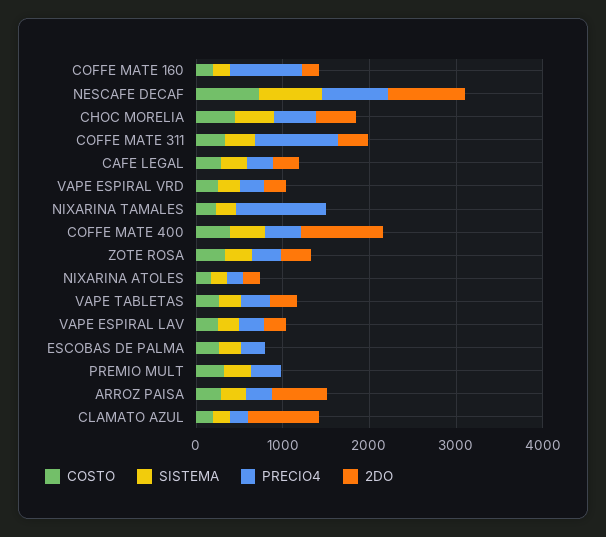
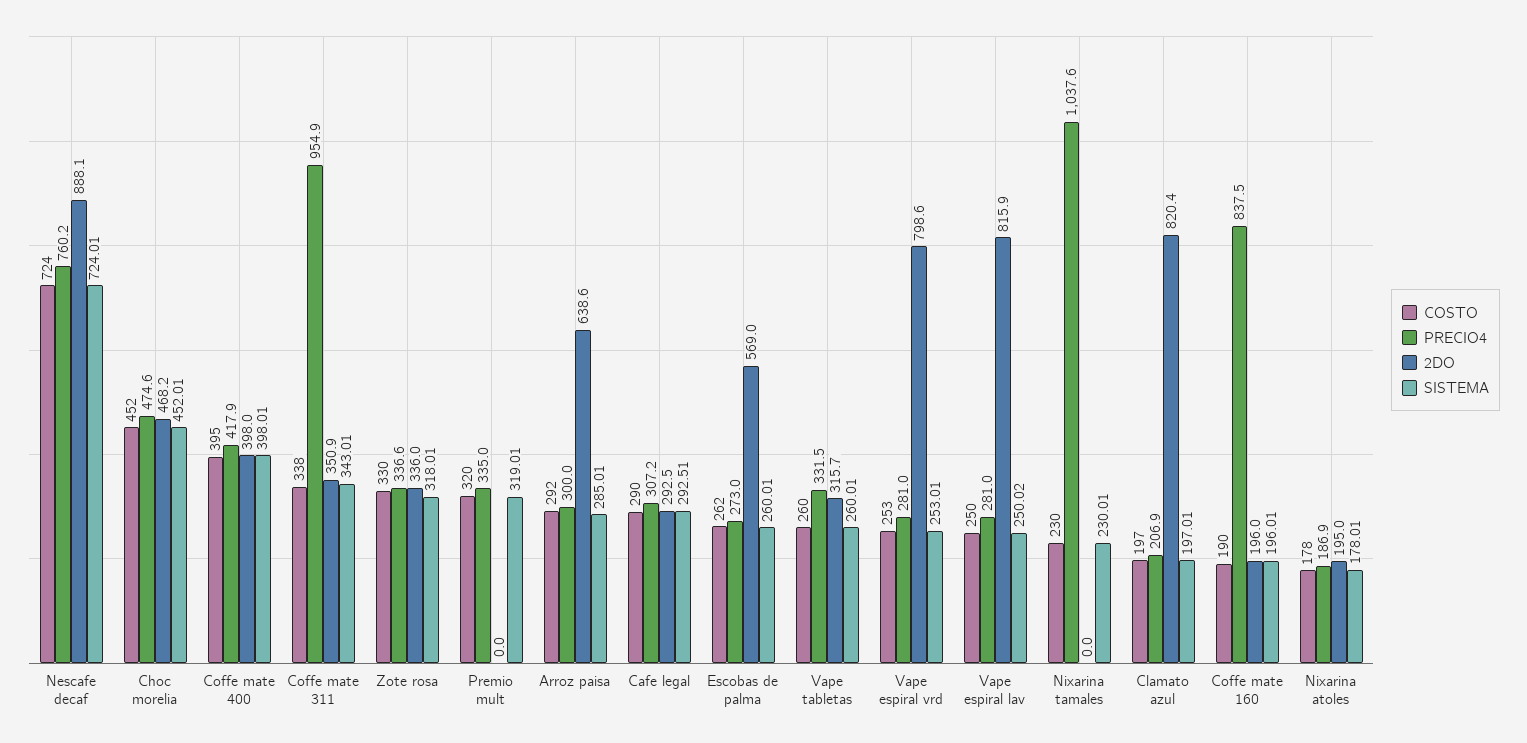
2DO, VAPE ESPIRAL VRD: 200 -> 798.6
2DO, COFFE MATE 400: 1000 -> 398
2DO, VAPE ESPIRAL LAV: 200 -> 815.9
2DO, ESCOBAS DE PALMA: 0 -> 569

